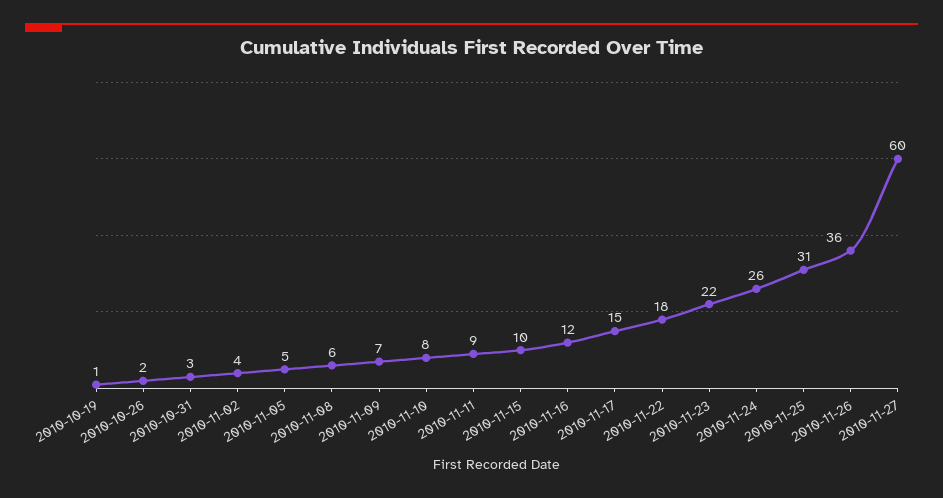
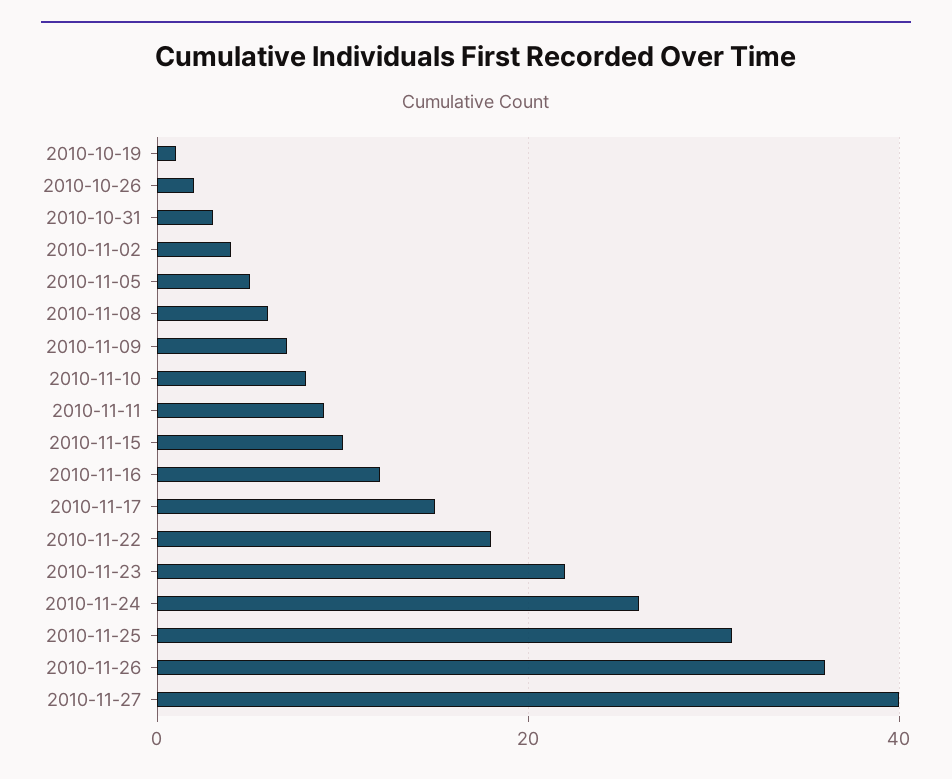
2010-11-27: 60 -> 40

